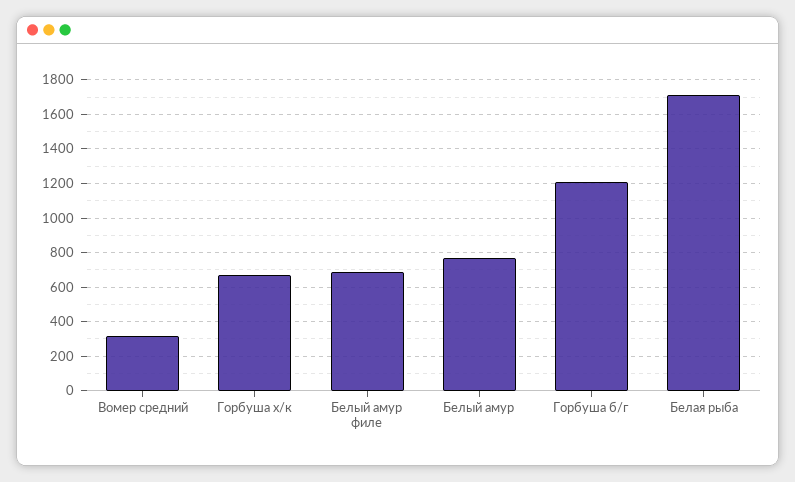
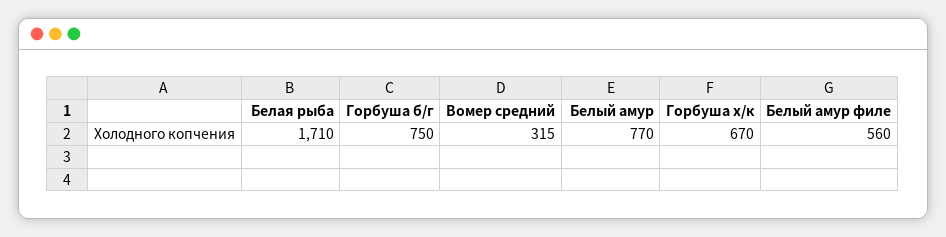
Белый амур филе: 700 -> 560
Горбуша б/г: 1200 -> 750

